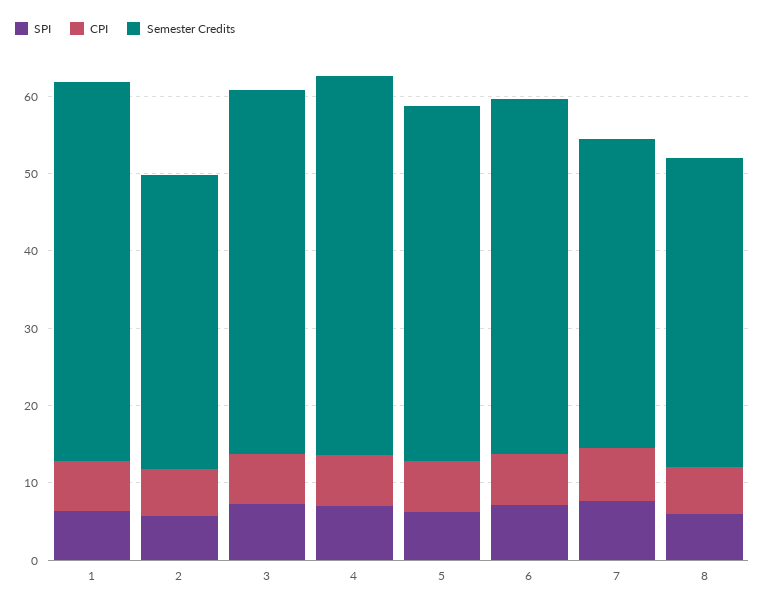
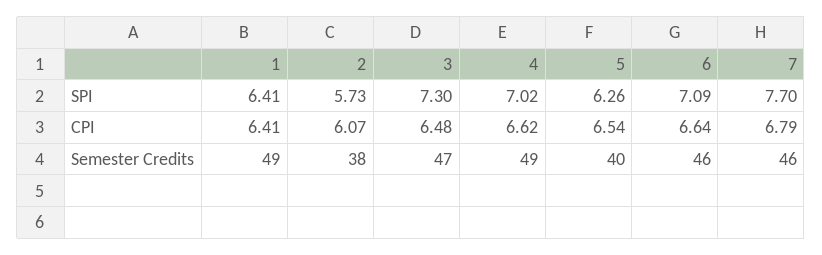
Semester Credits, 5: 46 -> 40
Semester Credits, 7: 40 -> 46
SPI, 8: 6 -> none
CPI, 8: 6 -> none
Semester Credits, 8: 40 -> none

